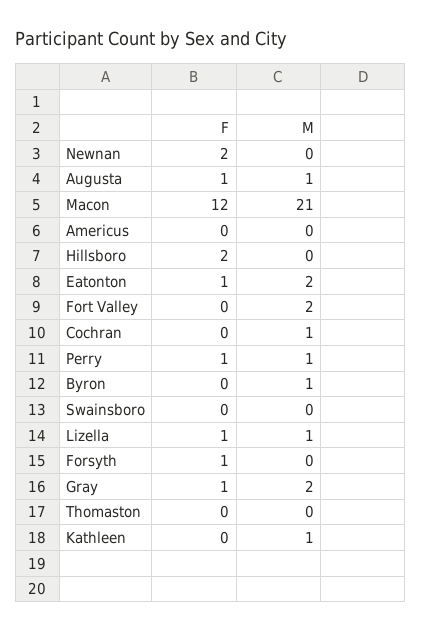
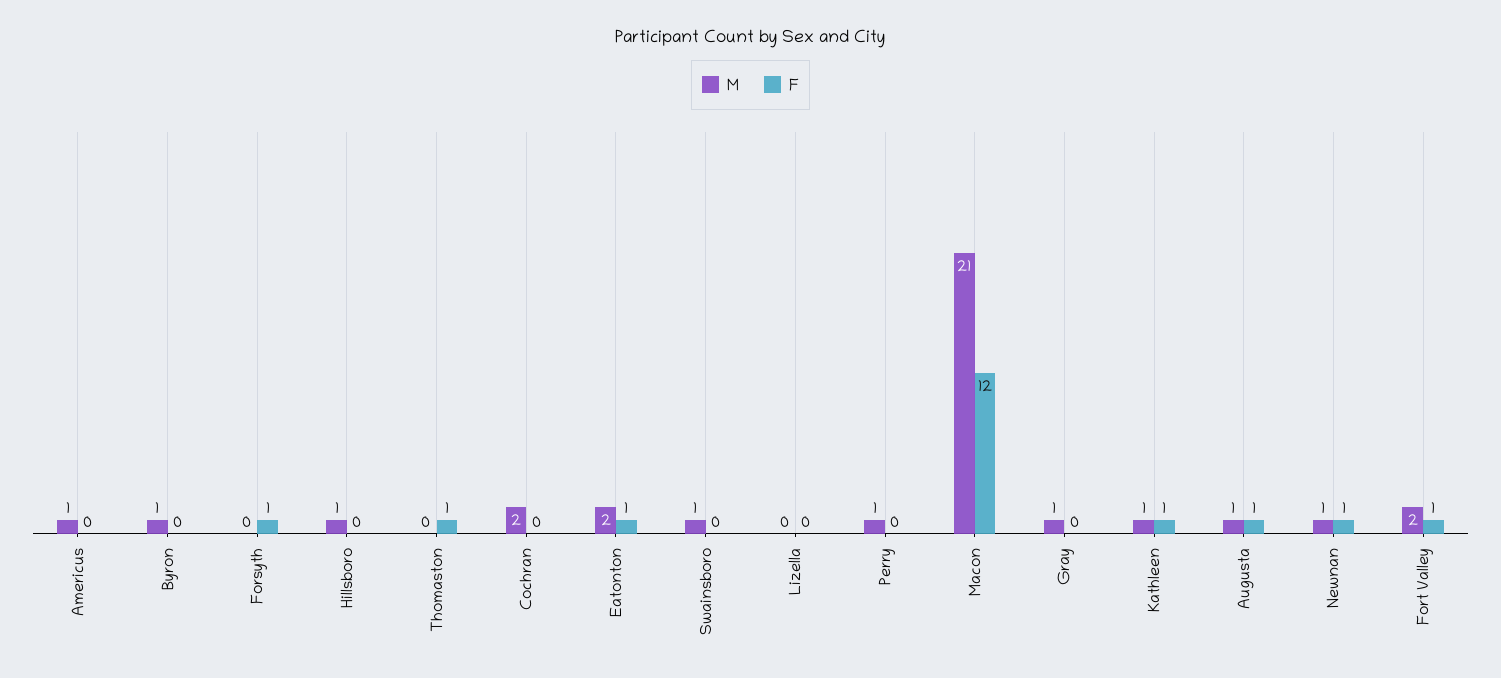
F, Newnan: 2 -> 1
M, Newnan: 0 -> 1
M, Americus: 0 -> 1
F, Hillsboro: 2 -> 0
M, Hillsboro: 0 -> 1
F, Fort Valley: 0 -> 1
M, Cochran: 1 -> 2
F, Perry: 1 -> 0
M, Swainsboro: 0 -> 1
F, Lizella: 1 -> 0
M, Lizella: 1 -> 0
F, Gray: 1 -> 0
M, Gray: 2 -> 1
F, Thomaston: 0 -> 1
F, Kathleen: 0 -> 1

